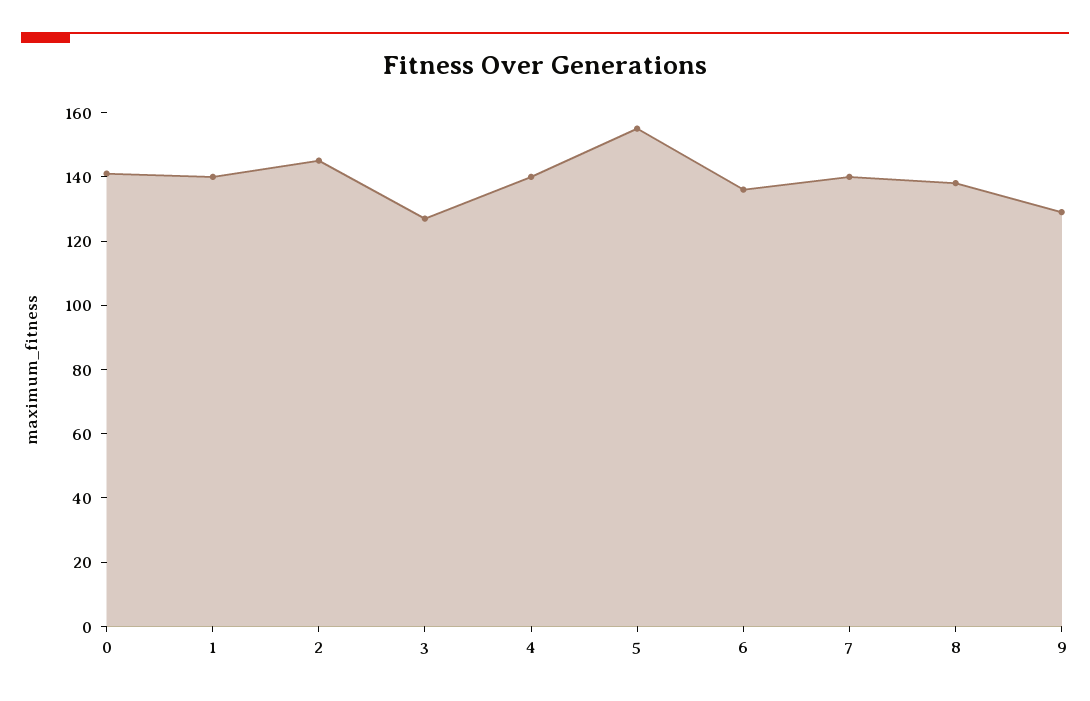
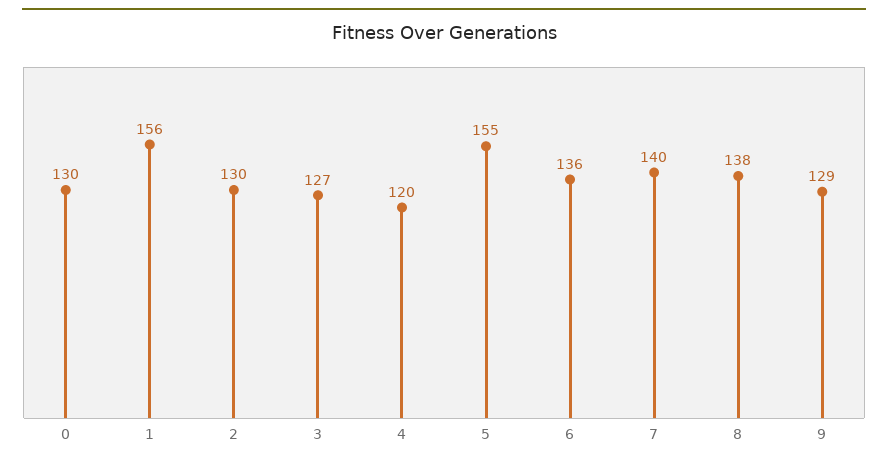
0: 140 -> 130
1: 140 -> 156
2: 145 -> 130
4: 140 -> 120

